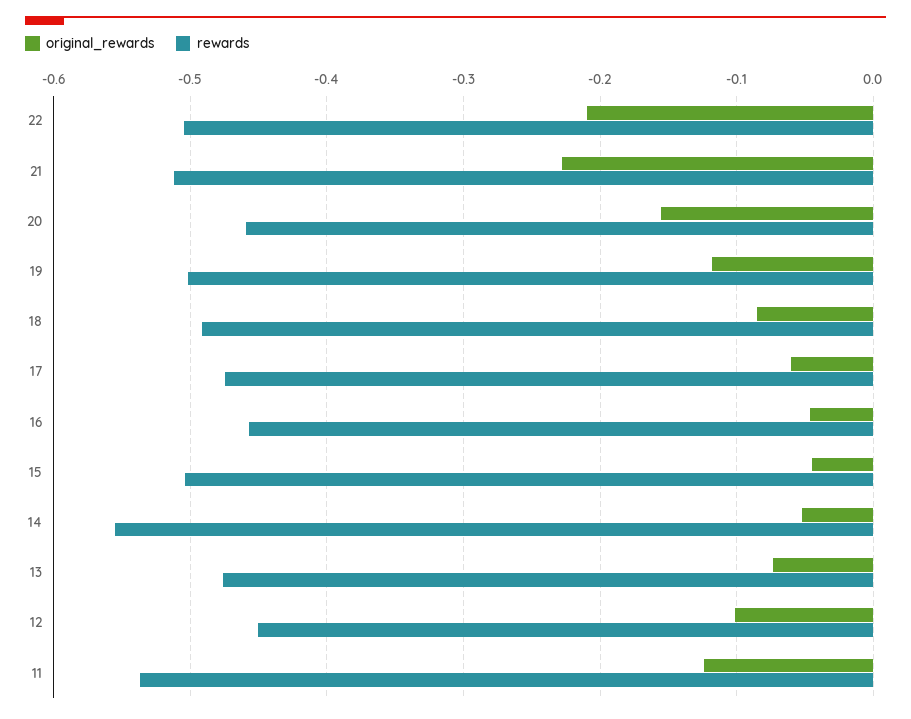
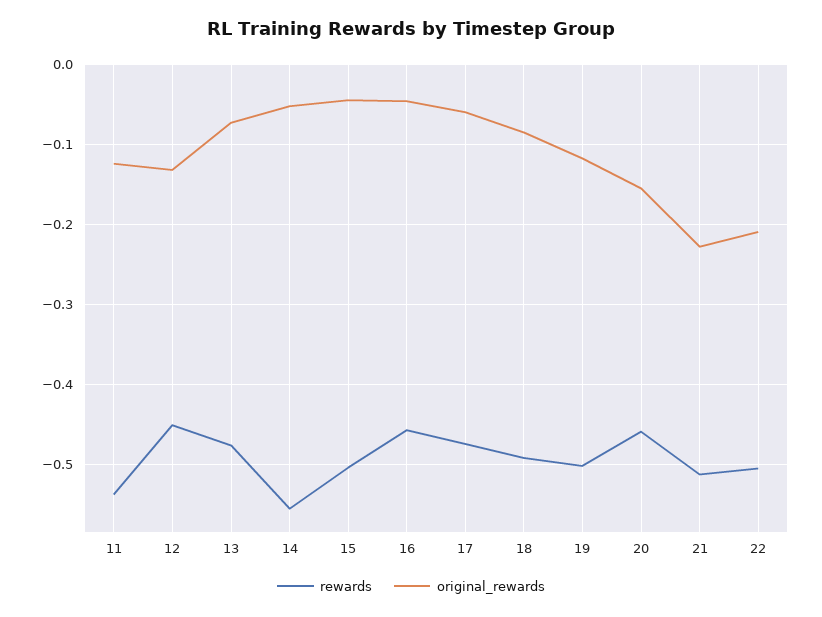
original_rewards, 12: -0.1 -> -0.13

